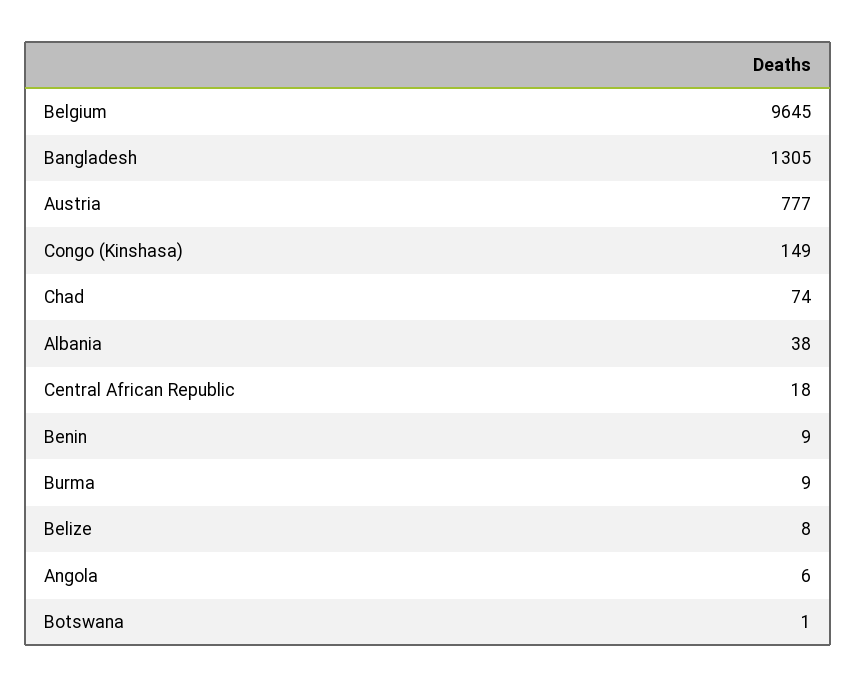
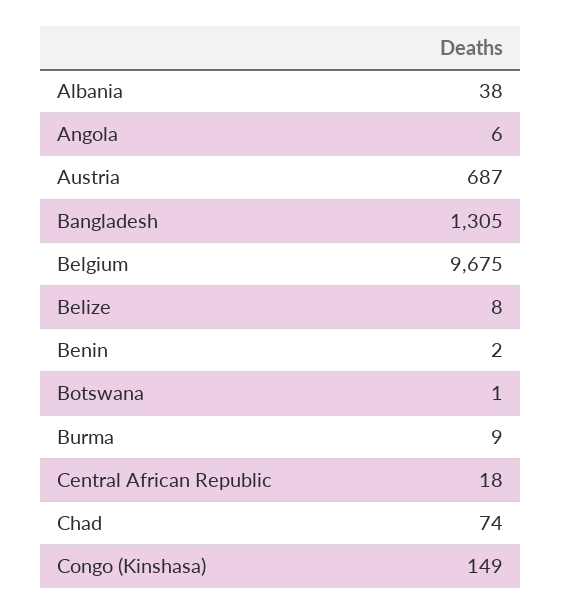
Belgium: 9645 -> 9675
Austria: 777 -> 687
Benin: 9 -> 2

